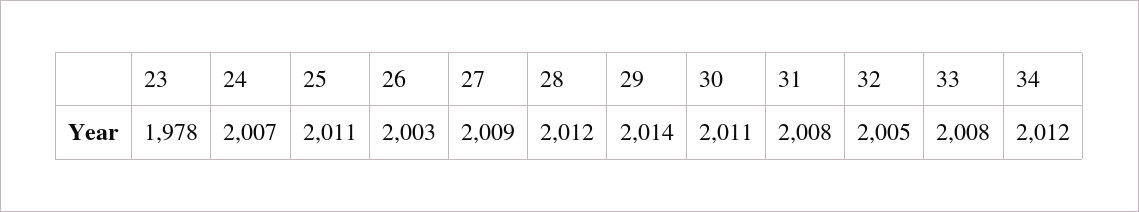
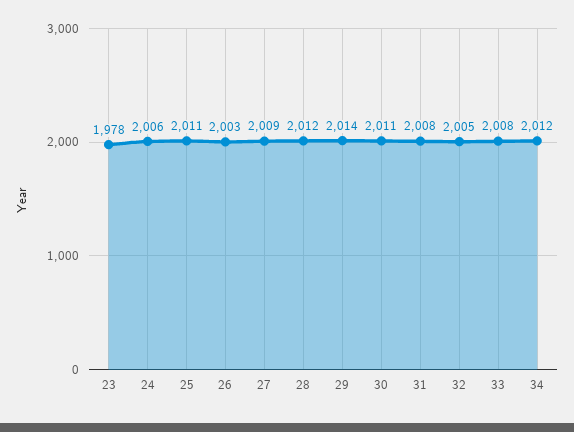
24: 2007 -> 2006

